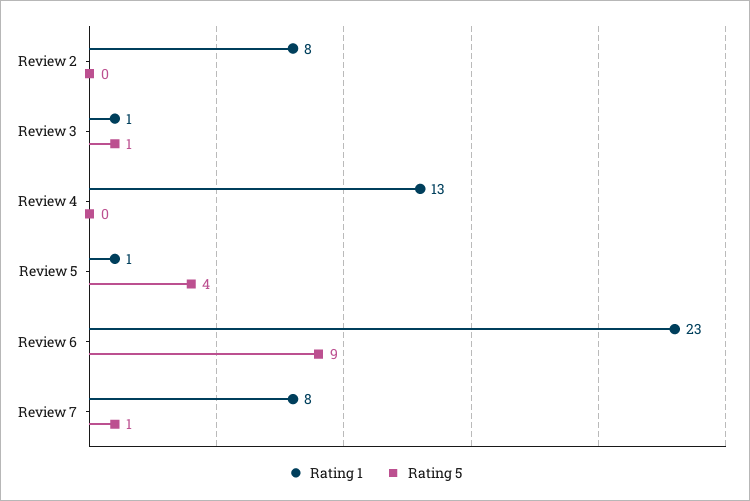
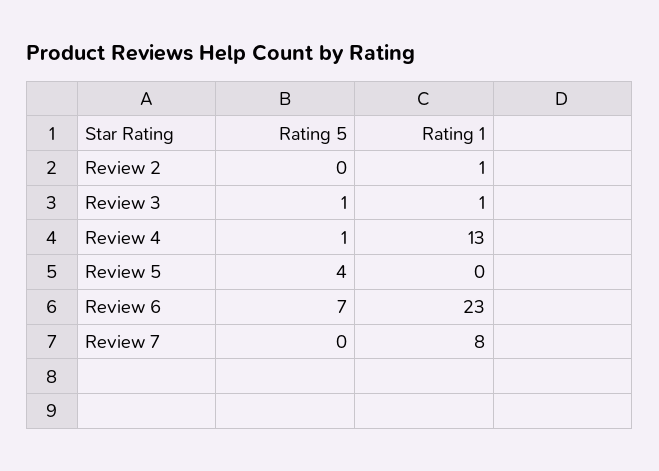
Rating 1, Review 2: 8 -> 1
Rating 5, Review 4: 0 -> 1
Rating 1, Review 5: 1 -> 0
Rating 5, Review 6: 9 -> 7
Rating 5, Review 7: 1 -> 0

